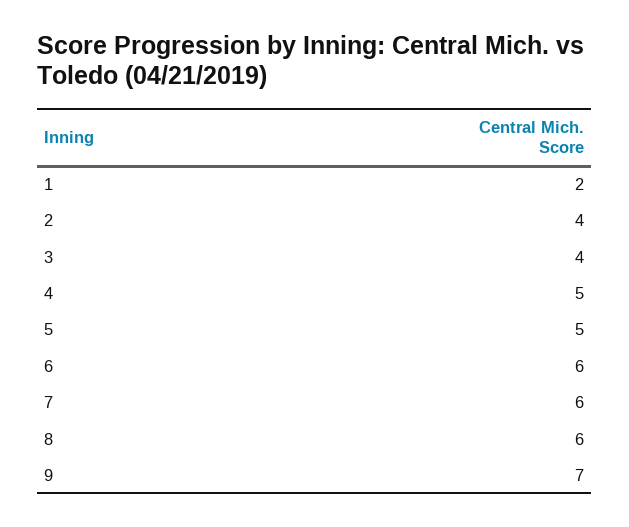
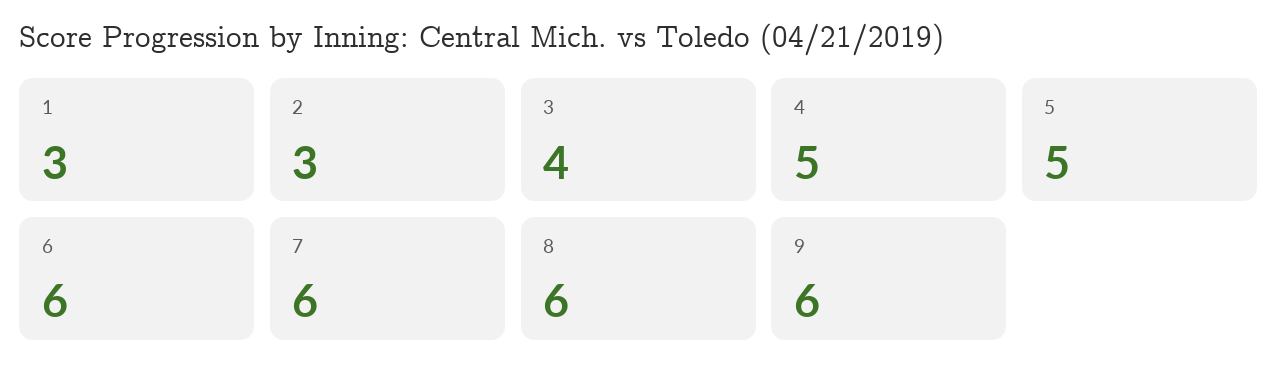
1: 2 -> 3
2: 4 -> 3
9: 7 -> 6

